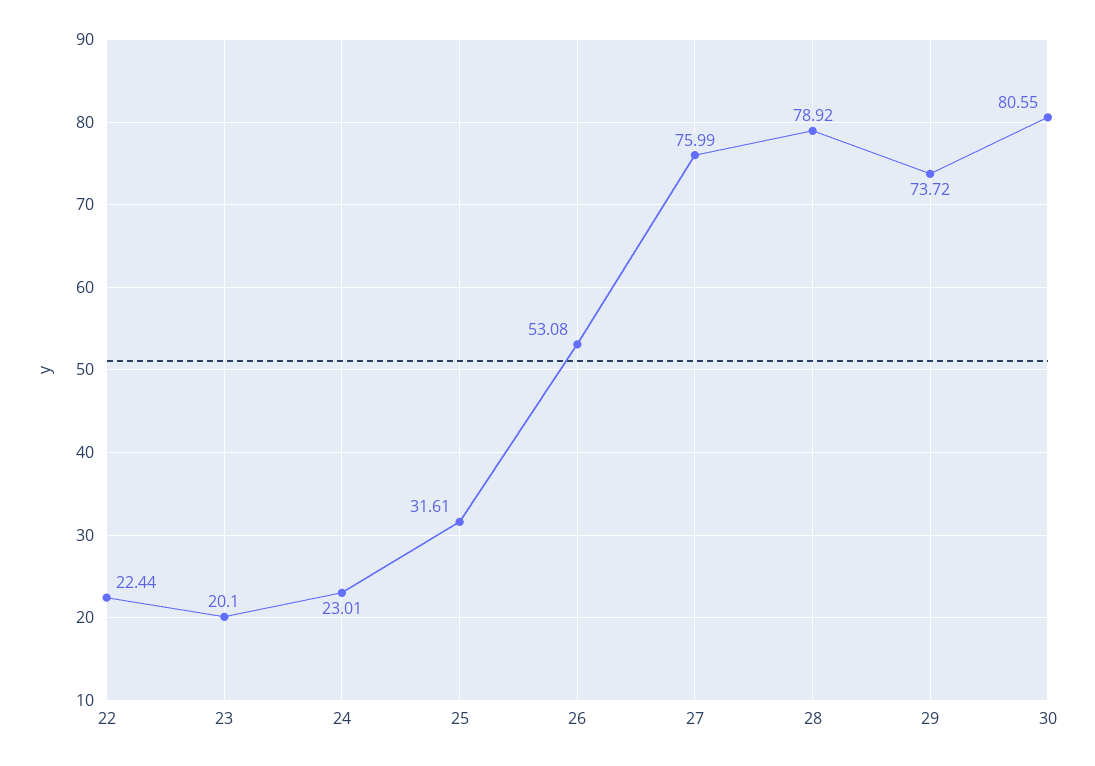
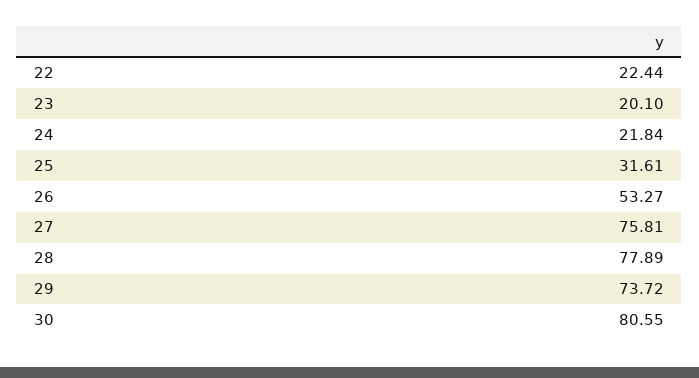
24: 23.01 -> 21.84
26: 53.08 -> 53.27
27: 75.99 -> 75.81
28: 78.92 -> 77.89

